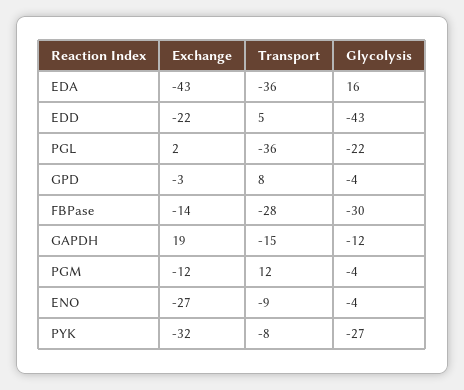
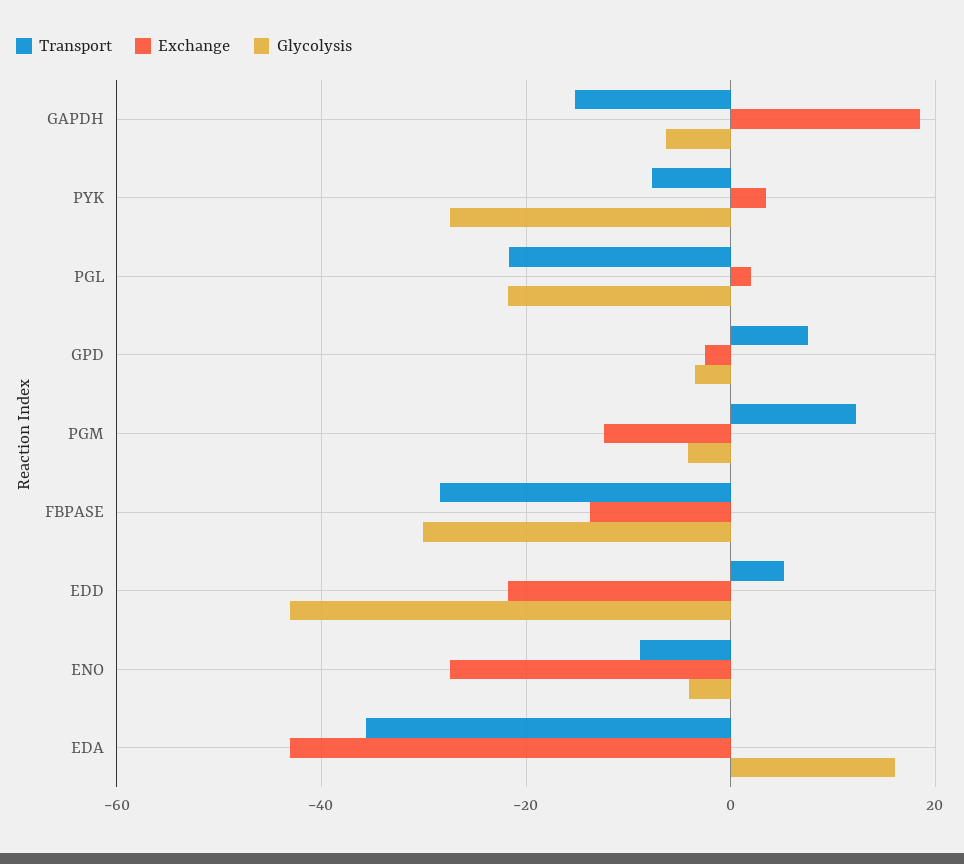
Transport, PGL: -36 -> -22
Glycolysis, GAPDH: -12 -> -6
Exchange, PYK: -32 -> 4

